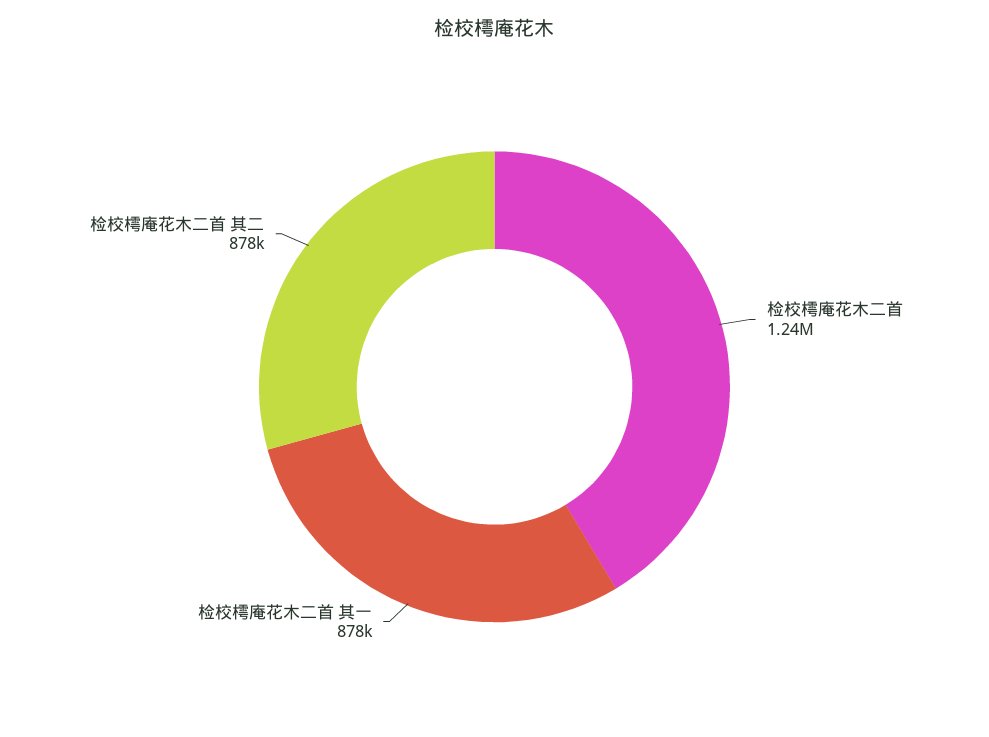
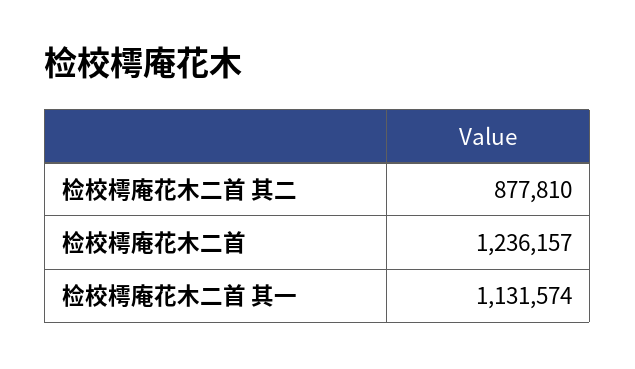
检校樗庵花木二首 其一: 878000 -> 1131574

